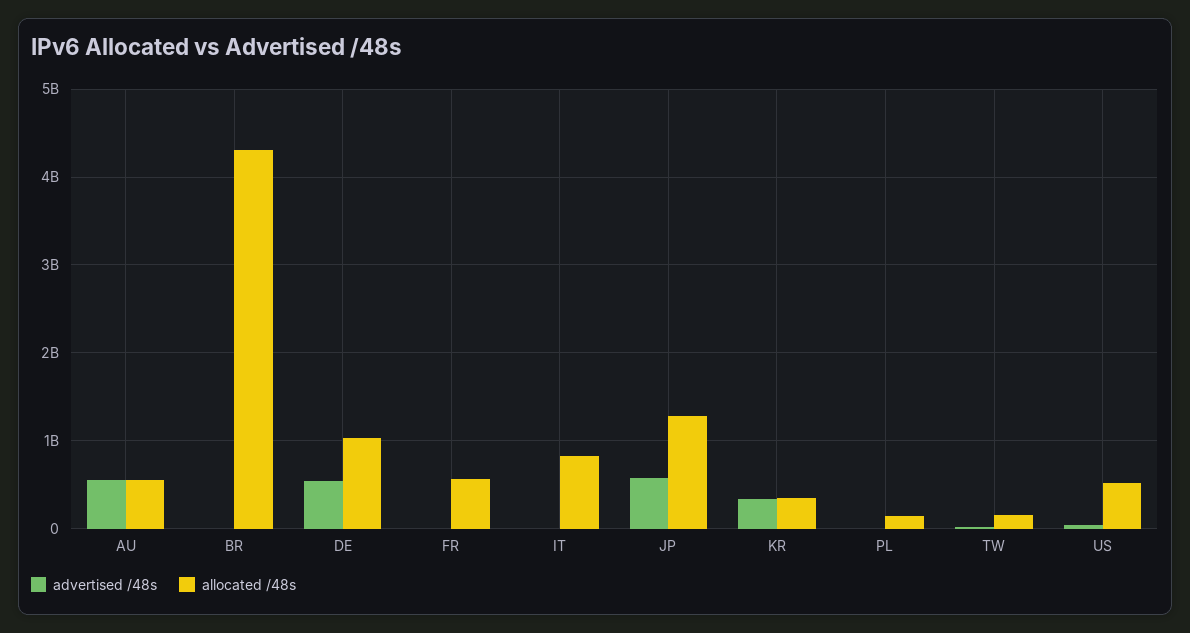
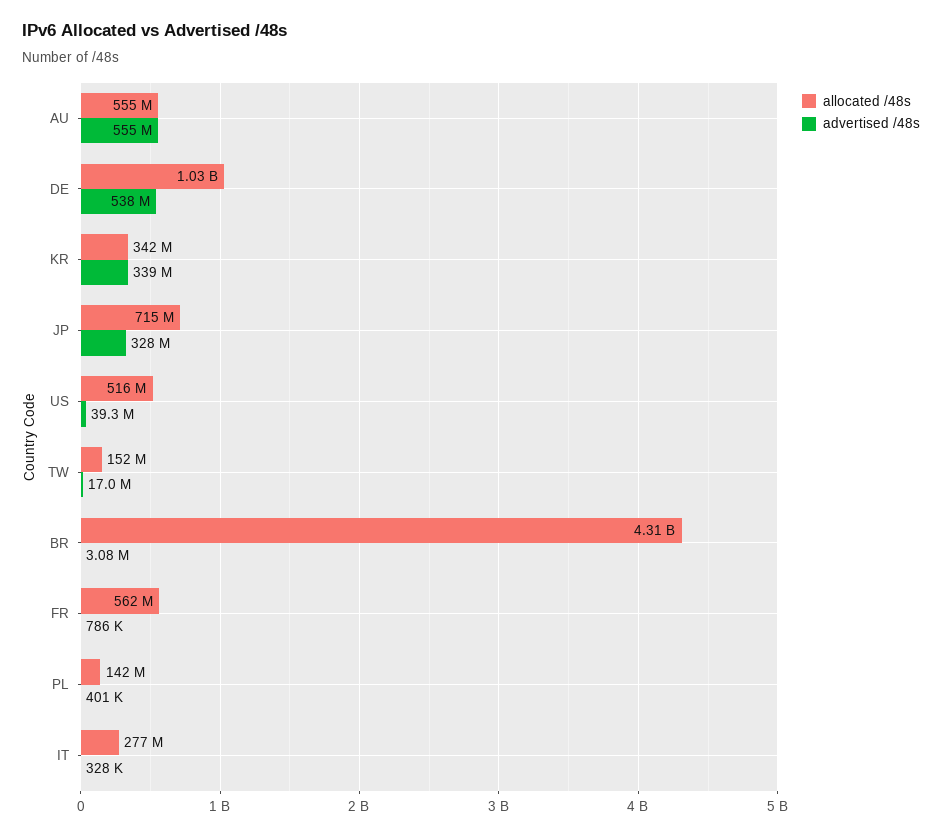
allocated /48s, IT: 800000000 -> 277000000
advertised /48s, JP: 600000000 -> 328000000
allocated /48s, JP: 1300000000 -> 715000000

